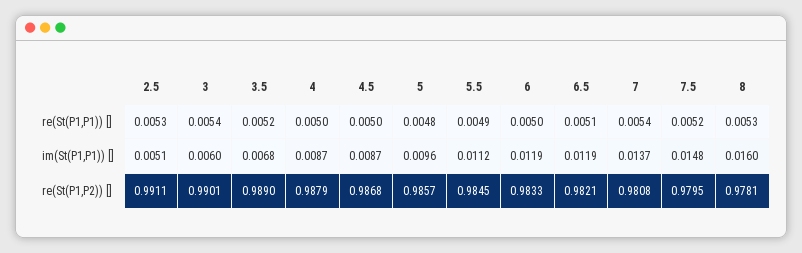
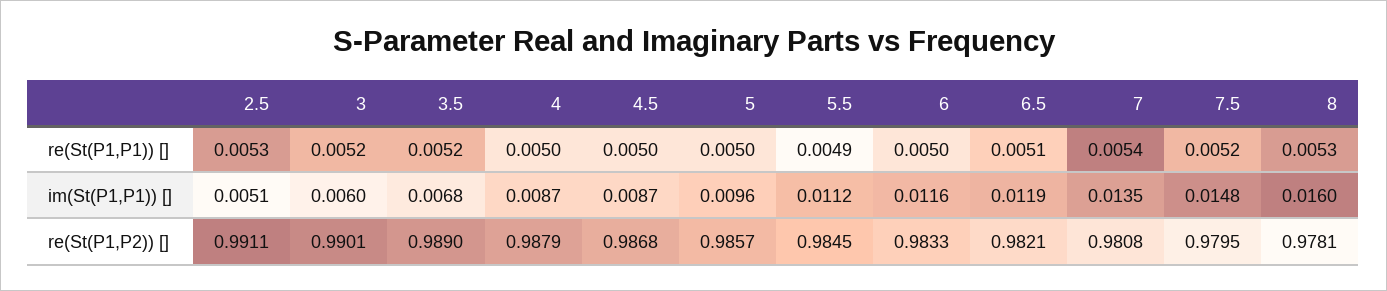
3, re(St(P1,P1)) []: 0.0054 -> 0.0052
5, re(St(P1,P1)) []: 0.0048 -> 0.005
6, im(St(P1,P1)) []: 0.0119 -> 0.0116
7, im(St(P1,P1)) []: 0.0137 -> 0.0135

